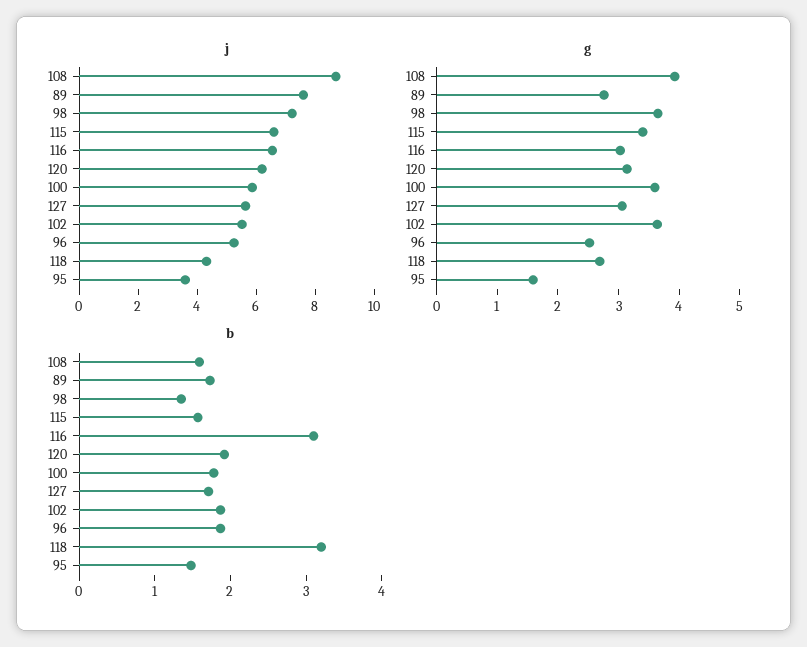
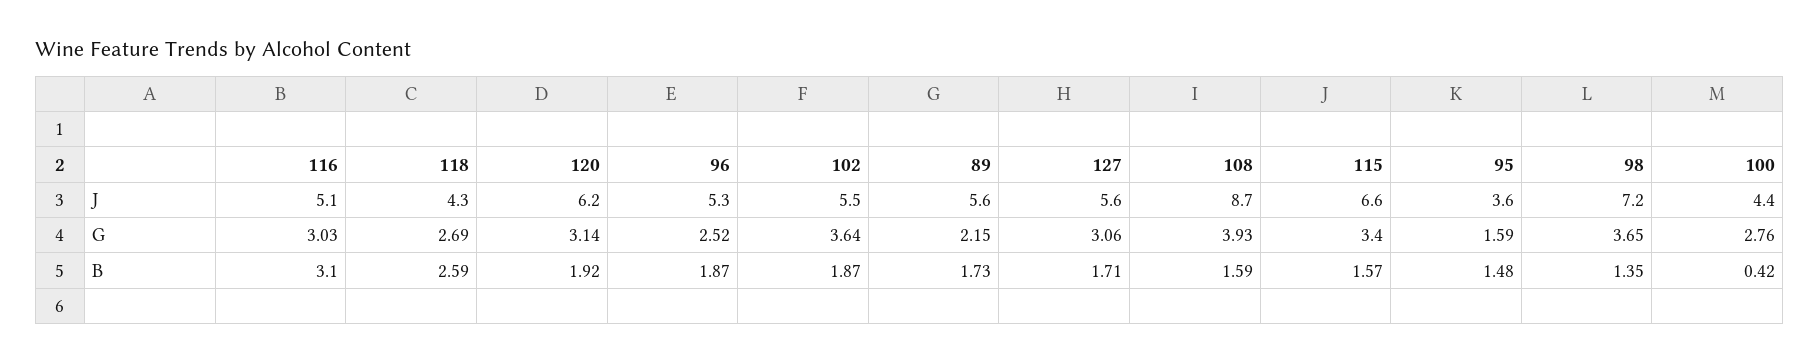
j, 89: 7.5 -> 5.6
j, 116: 6.5 -> 5.1
j, 100: 6 -> 4.4
g, 89: 2.8 -> 2.15
g, 100: 3.6 -> 2.76
b, 100: 1.8 -> 0.42
b, 118: 3.2 -> 2.59

